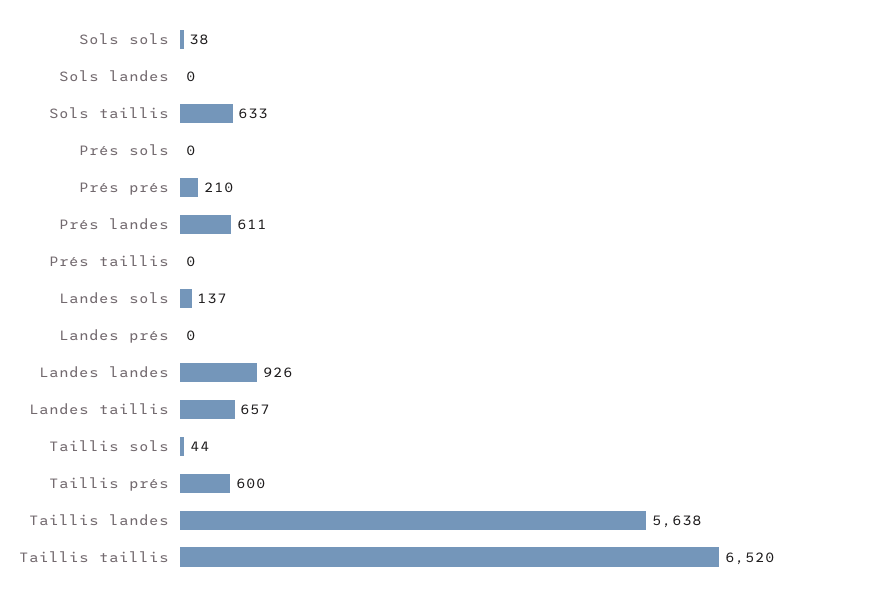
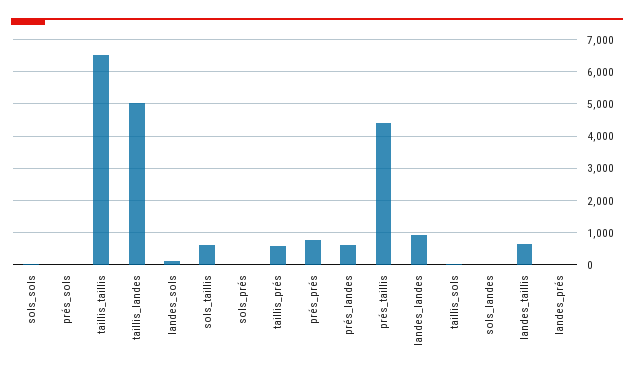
Prés prés: 210 -> 800
Prés taillis: 0 -> 4400
Taillis landes: 5638 -> 5000
sols_prés: none -> 0

